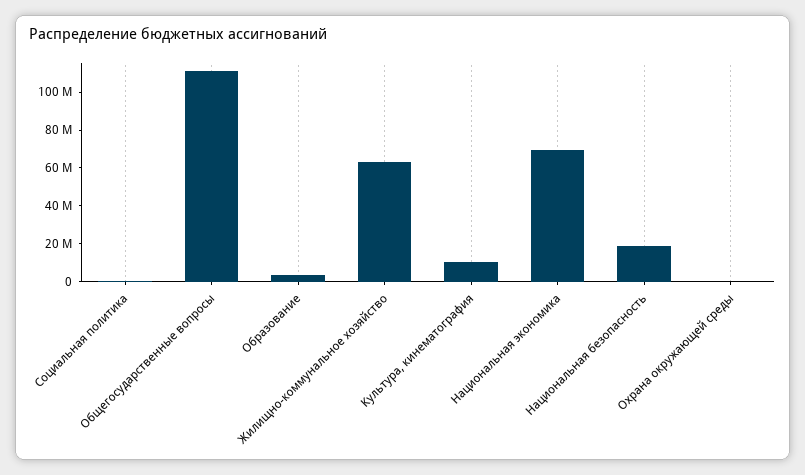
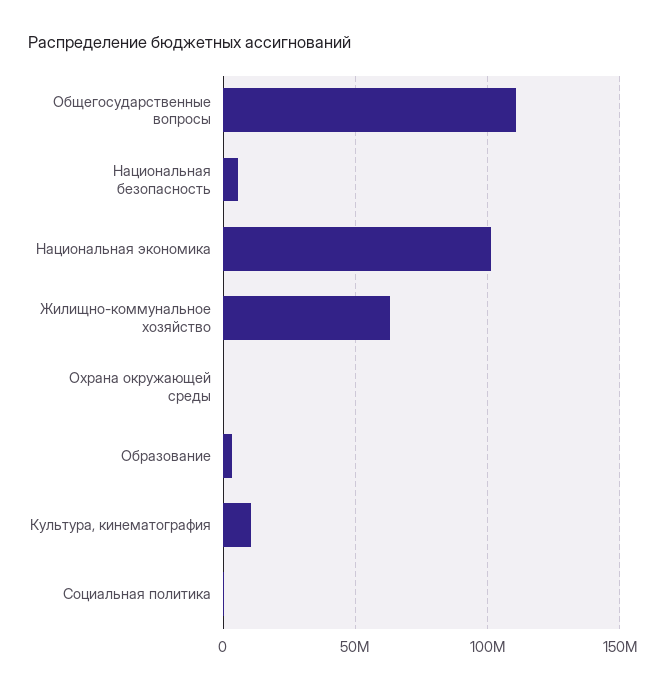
Национальная экономика: 70000000 -> 100000000
Национальная безопасность: 20000000 -> 5000000

